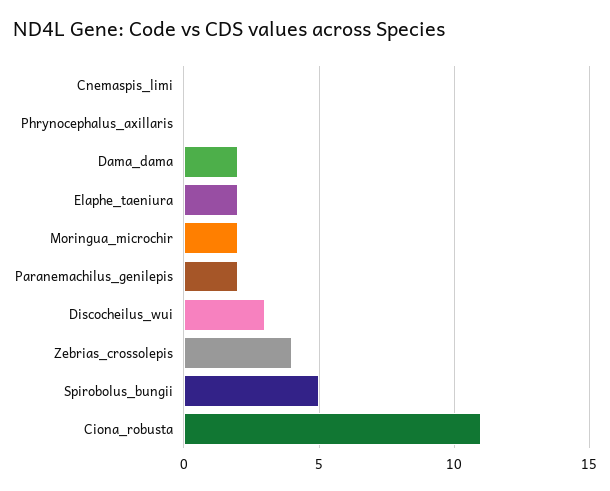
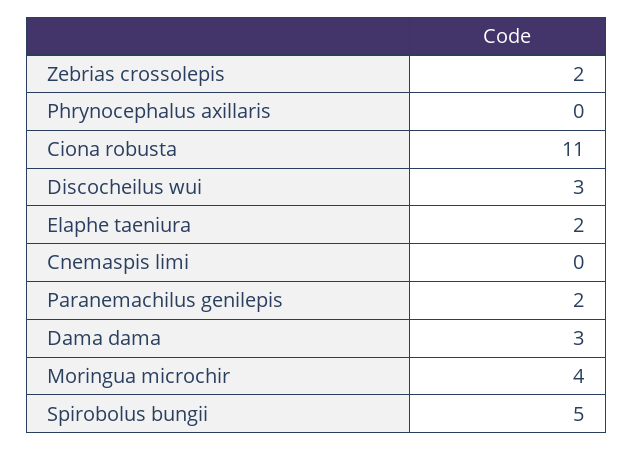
Dama_dama: 2 -> 3
Moringua_microchir: 2 -> 4
Zebrias_crossolepis: 4 -> 2

